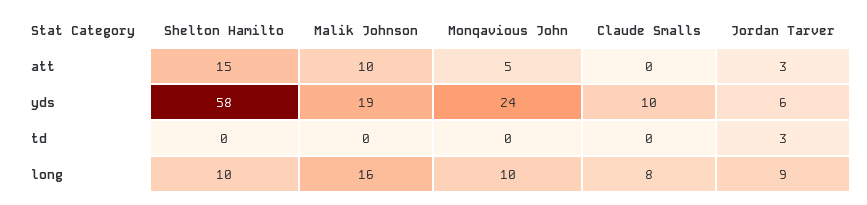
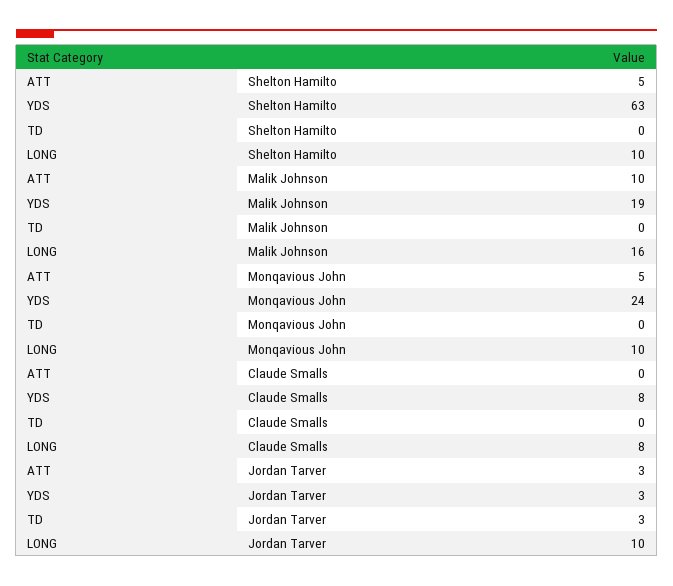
Shelton Hamilto, att: 15 -> 5
Shelton Hamilto, yds: 58 -> 63
Claude Smalls, yds: 10 -> 8
Jordan Tarver, yds: 6 -> 3
Jordan Tarver, long: 9 -> 10

